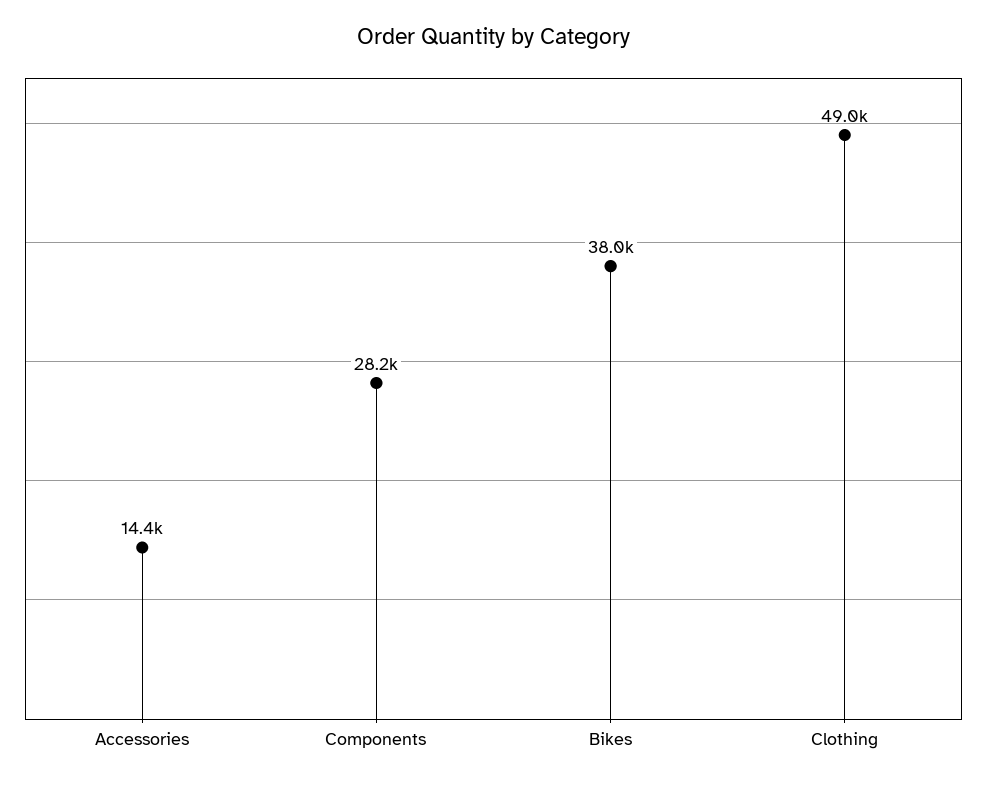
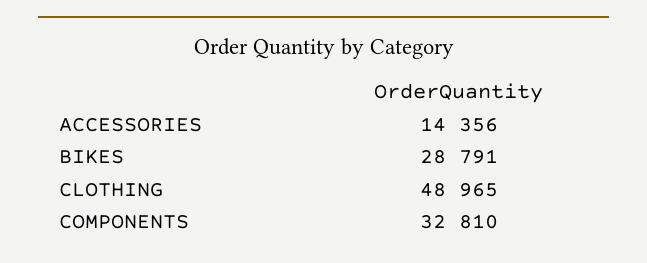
Components: 28200 -> 32810
Bikes: 38000 -> 28791

